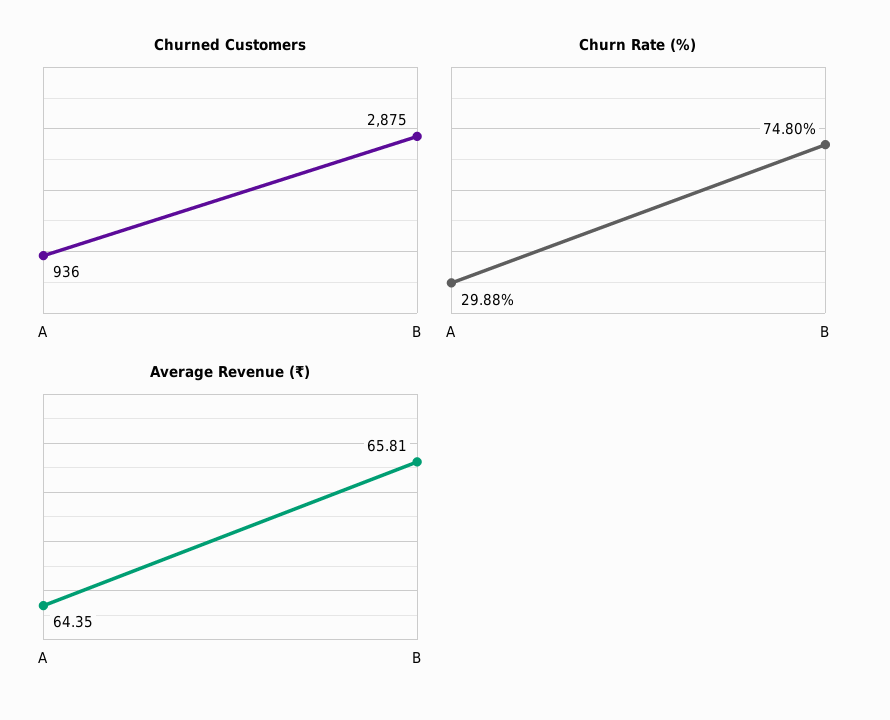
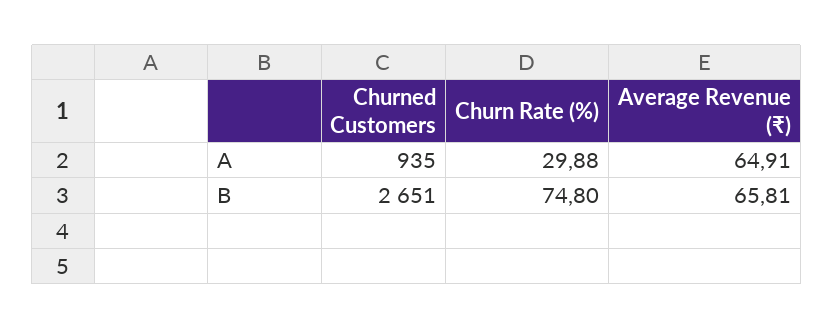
Churned Customers, A: 936 -> 935
Churned Customers, B: 2875 -> 2651
Average Revenue (₹), A: 64.35 -> 64.91

